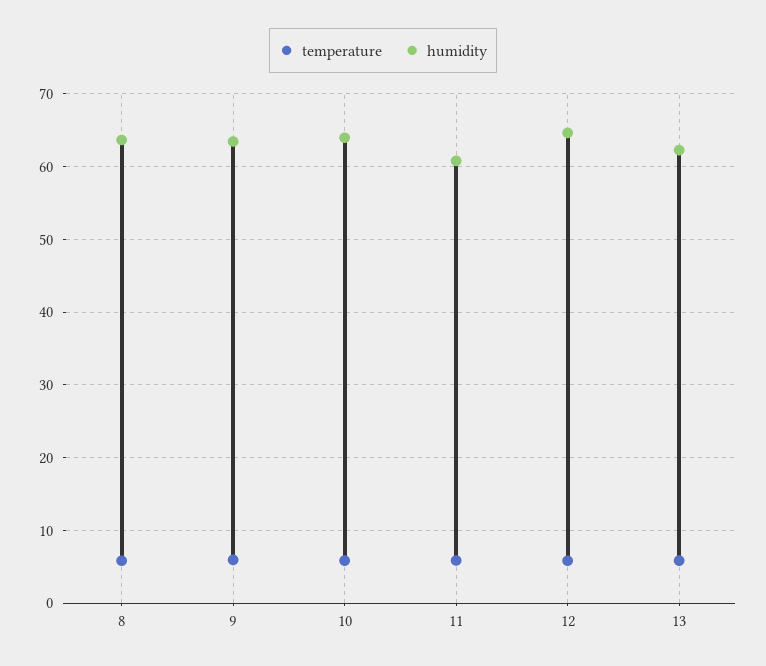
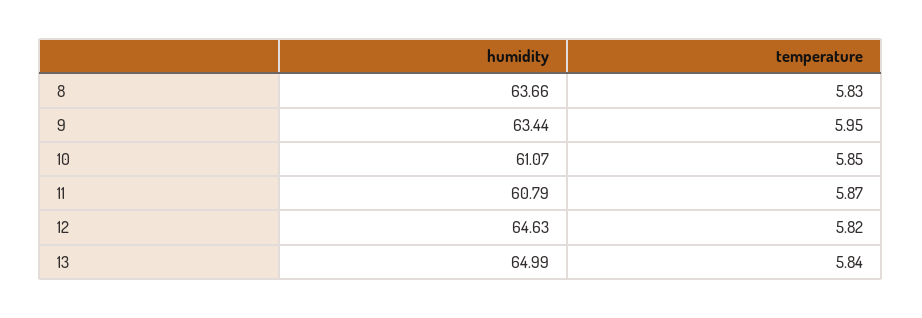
humidity, 10: 64 -> 61.07
humidity, 13: 62 -> 64.99

